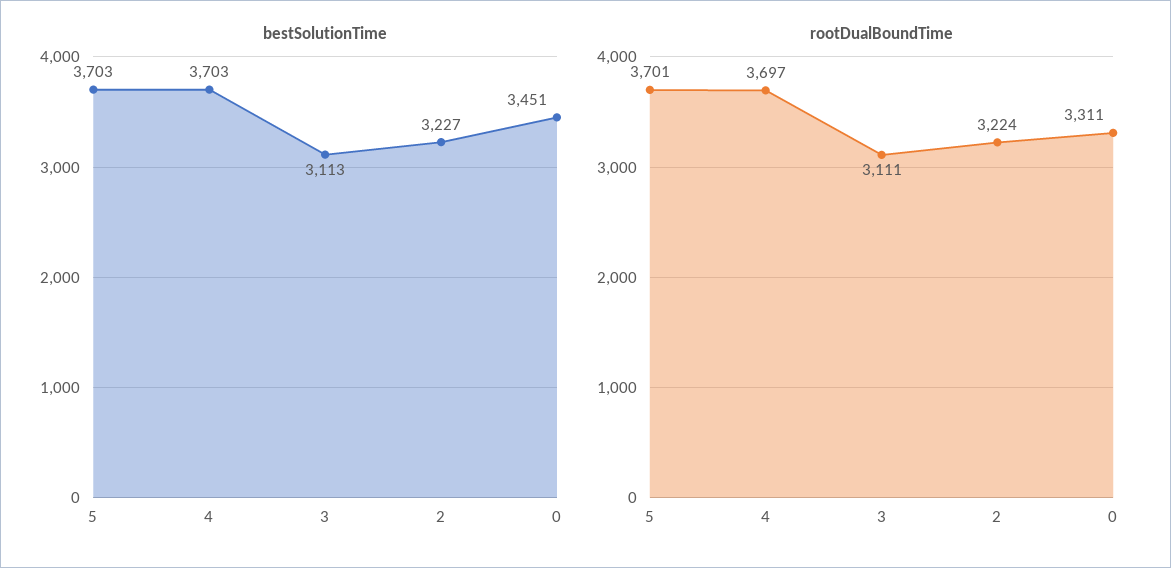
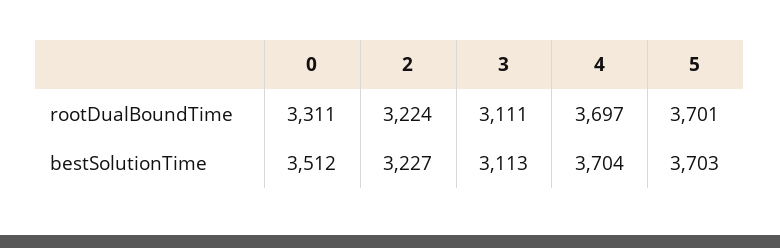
bestSolutionTime, 4: 3703 -> 3704
bestSolutionTime, 0: 3451 -> 3512

